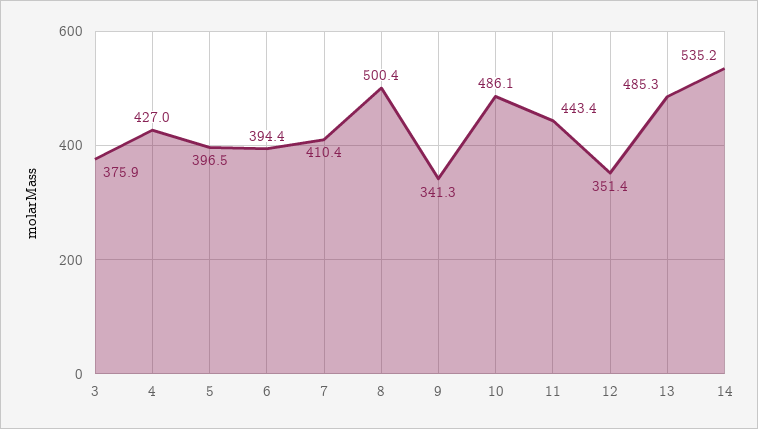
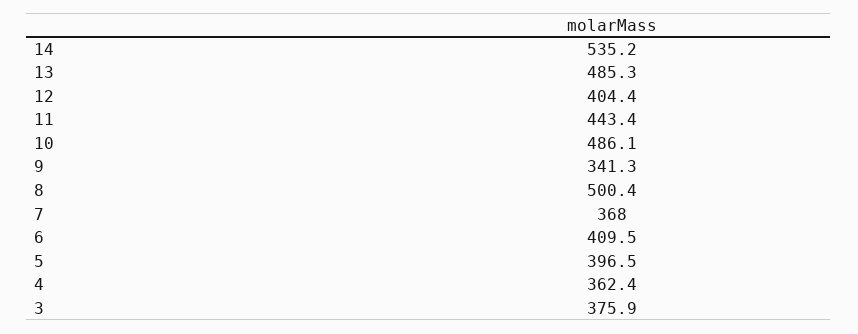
4: 427 -> 362.4
6: 394.4 -> 409.5
7: 410.4 -> 368
12: 351.4 -> 404.4

